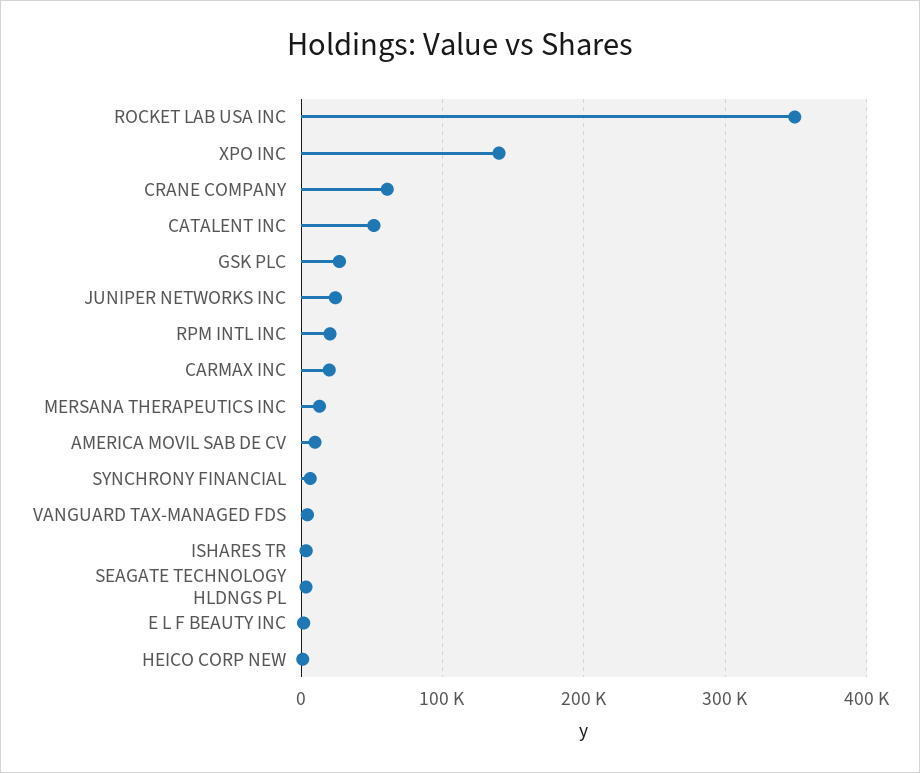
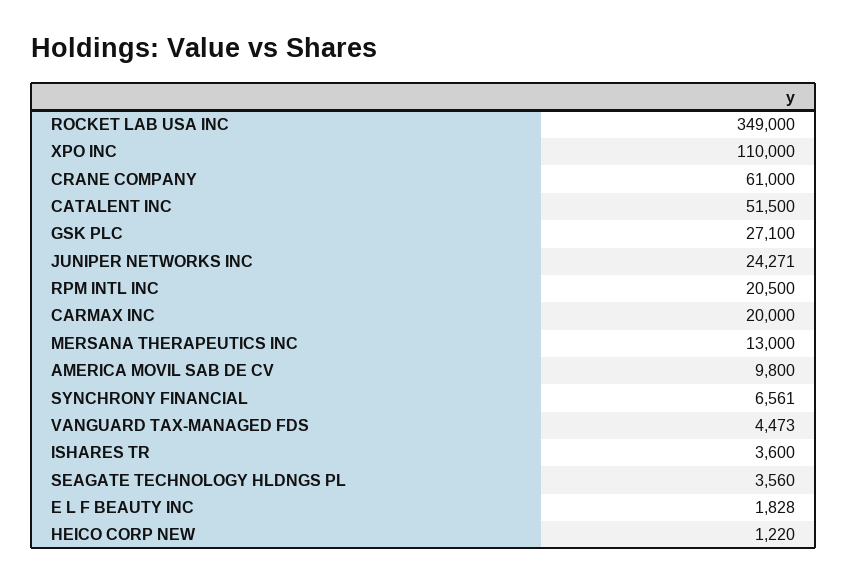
XPO INC: 140000 -> 110000

